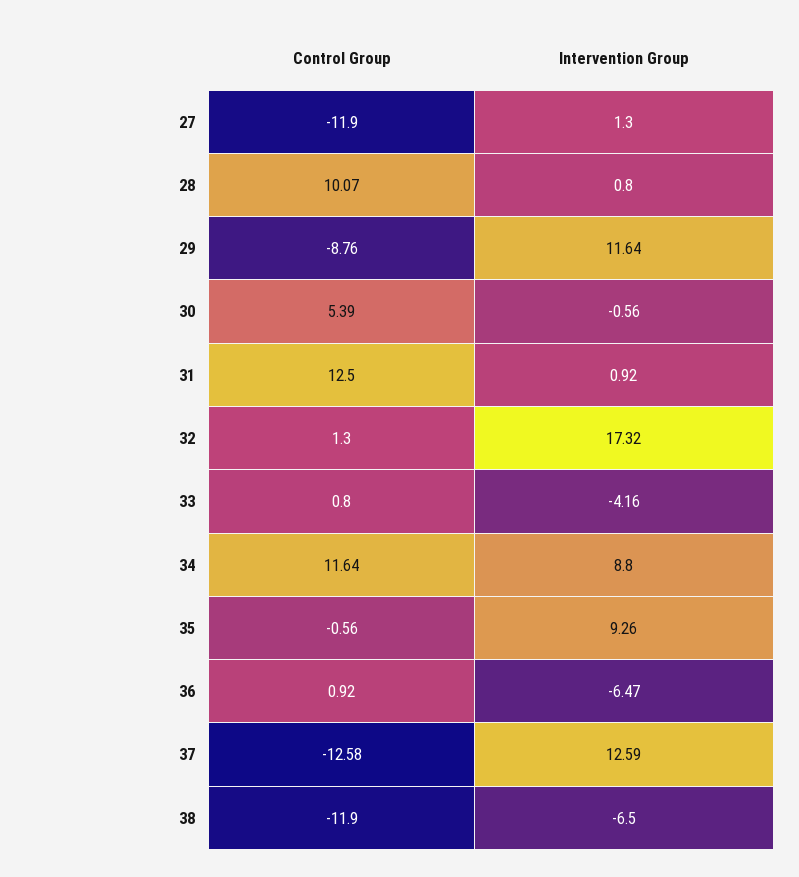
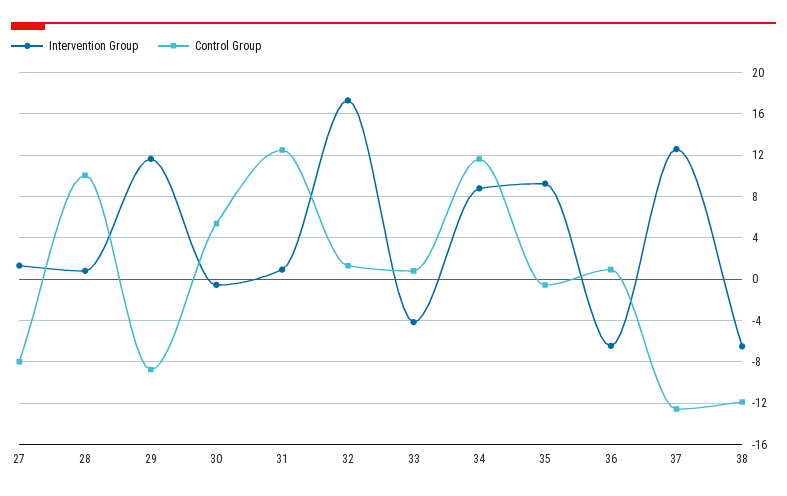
Control Group, 27: -11.9 -> -8

